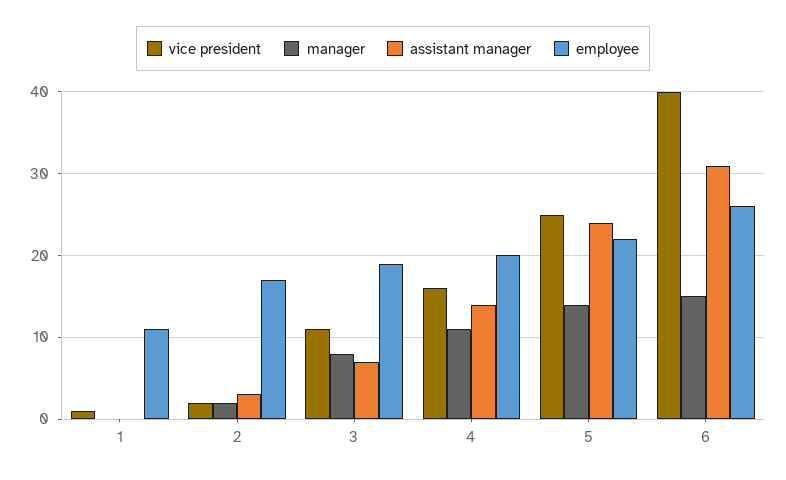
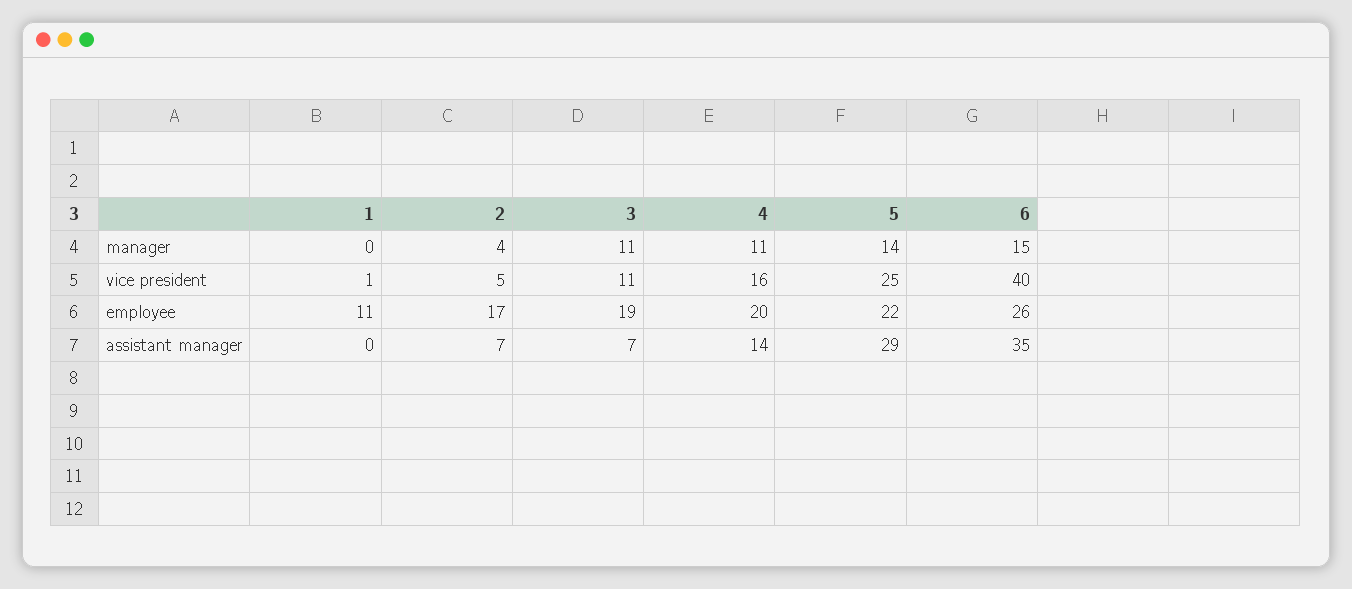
vice president, 2: 2 -> 5
manager, 2: 2 -> 4
assistant manager, 2: 3 -> 7
manager, 3: 8 -> 11
assistant manager, 5: 24 -> 29
assistant manager, 6: 31 -> 35

